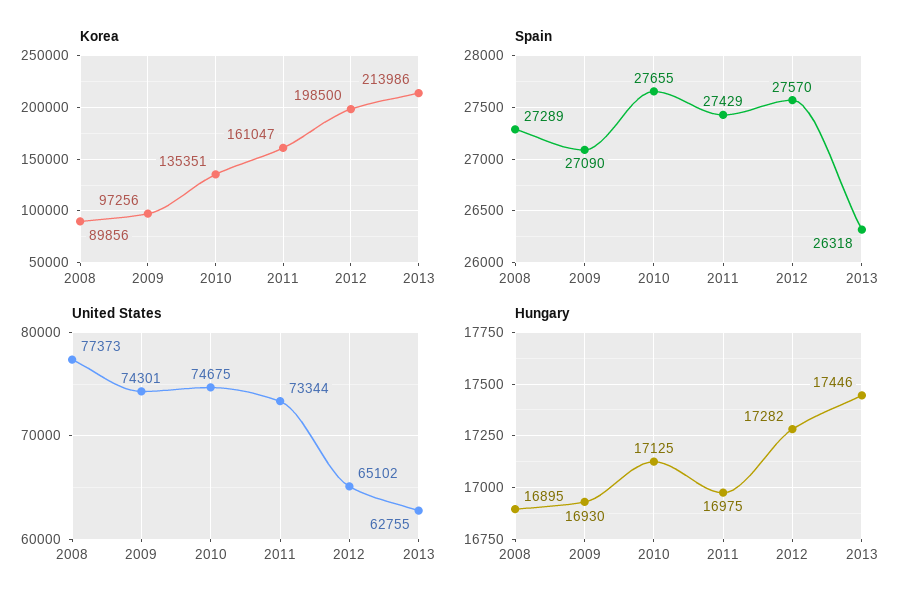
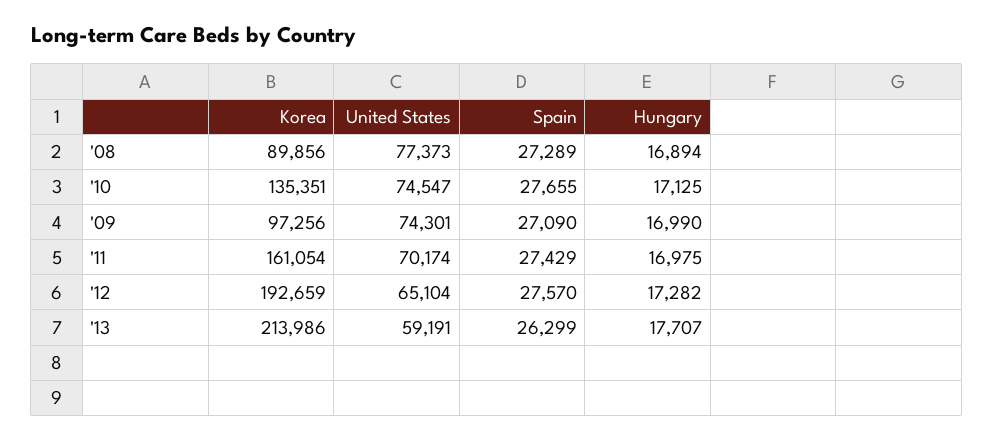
Korea, 2011: 161047 -> 161054
Korea, 2012: 198500 -> 192659
Spain, 2013: 26318 -> 26299
United States, 2010: 74675 -> 74547
United States, 2011: 73344 -> 70174
United States, 2012: 65102 -> 65104
United States, 2013: 62755 -> 59191
Hungary, 2008: 16895 -> 16894
Hungary, 2009: 16930 -> 16990
Hungary, 2013: 17446 -> 17707

